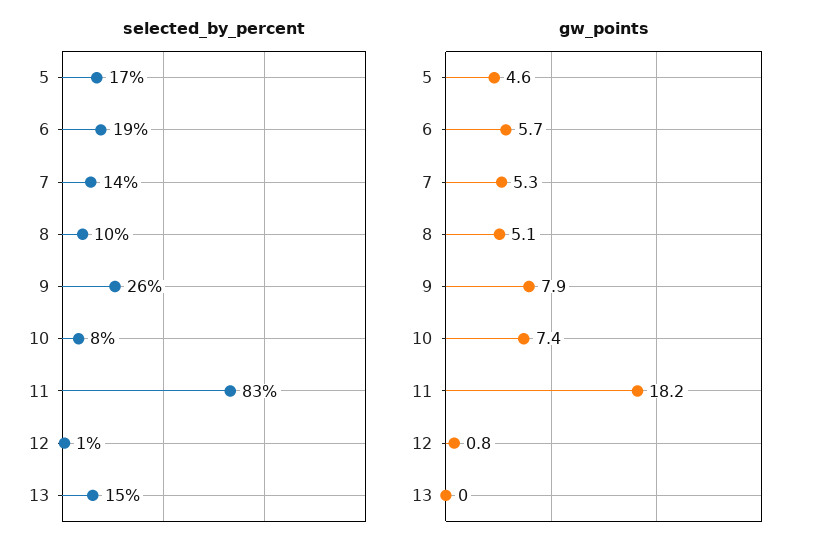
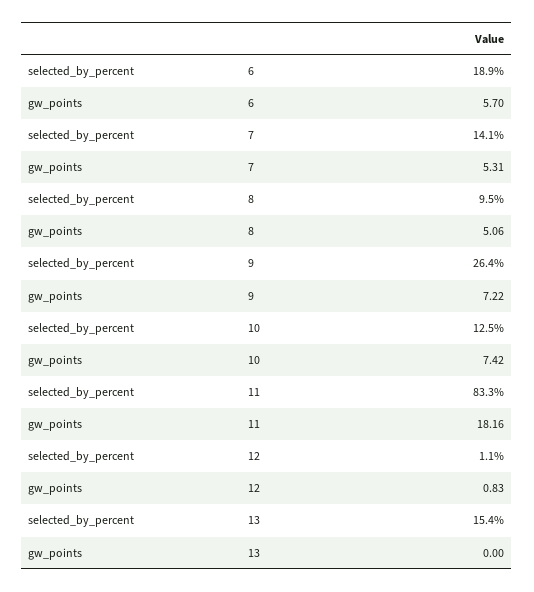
selected_by_percent, 5: 17 -> none
selected_by_percent, 10: 8 -> 12.5
gw_points, 5: 4.6 -> none
gw_points, 9: 7.9 -> 7.22

